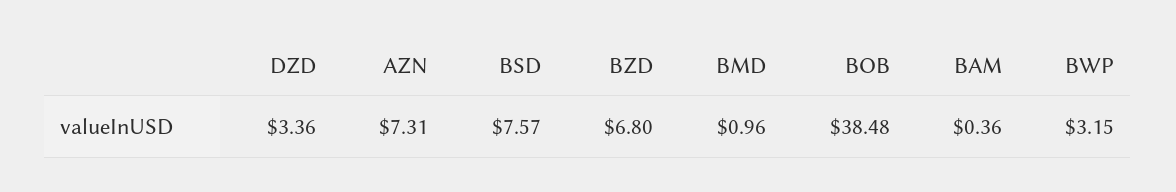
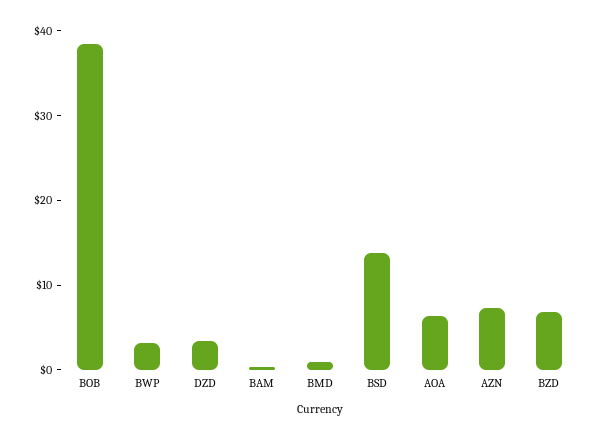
BSD: 7.57 -> 14
AOA: none -> 6

